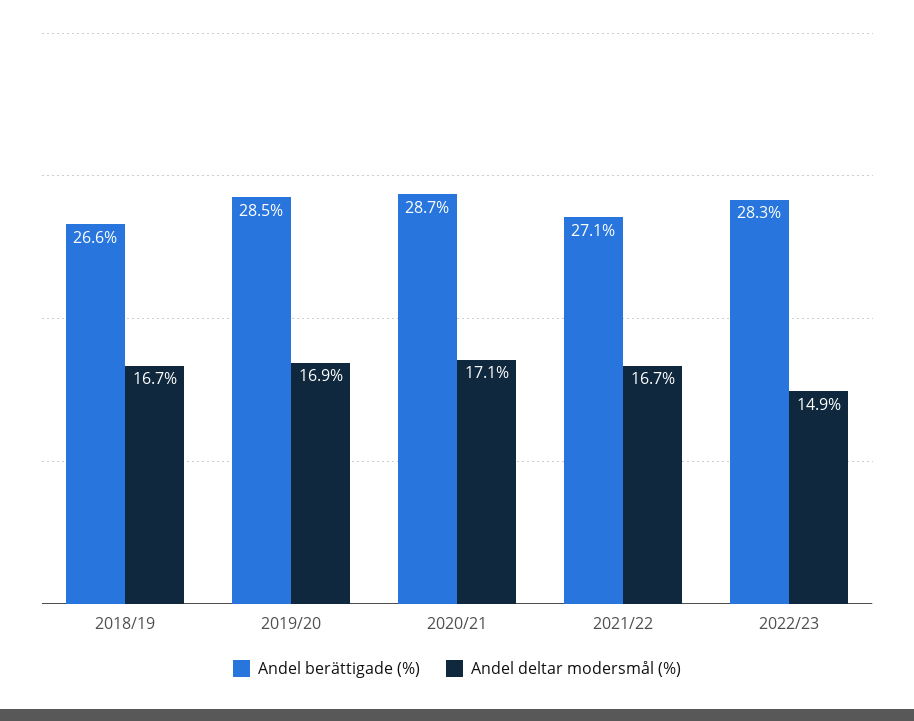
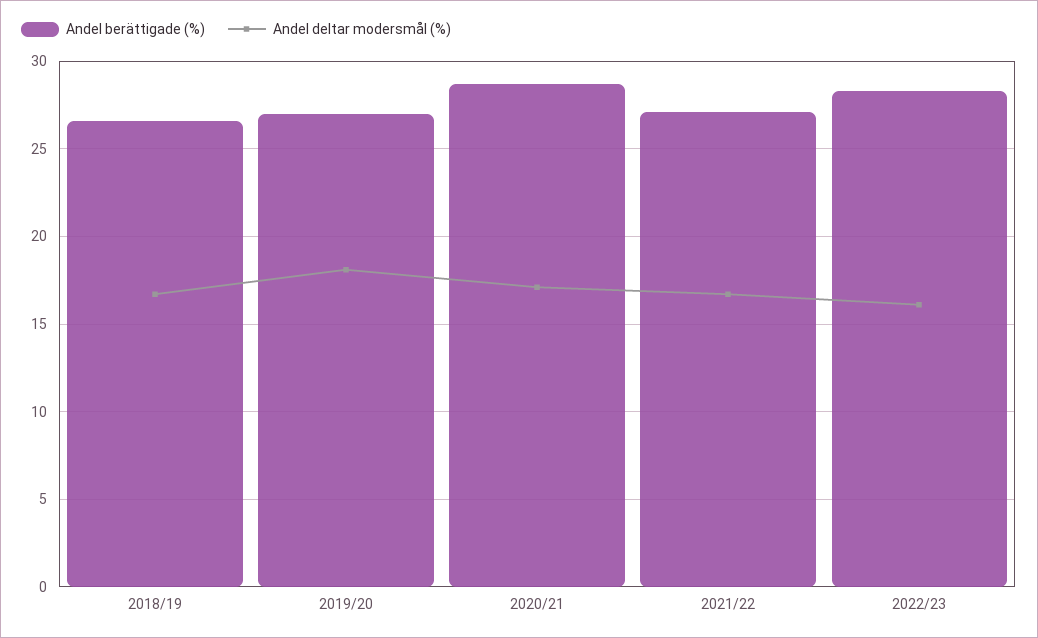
Andel berättigade (%), 2019/20: 28.5 -> 27
Andel deltar modersmål (%), 2019/20: 16.9 -> 18
Andel deltar modersmål (%), 2022/23: 14.9 -> 16

